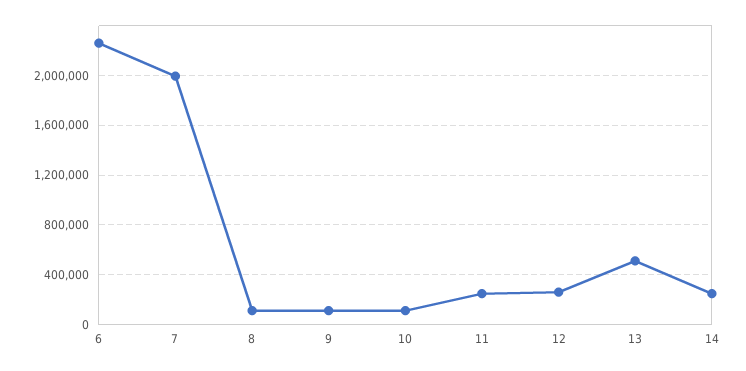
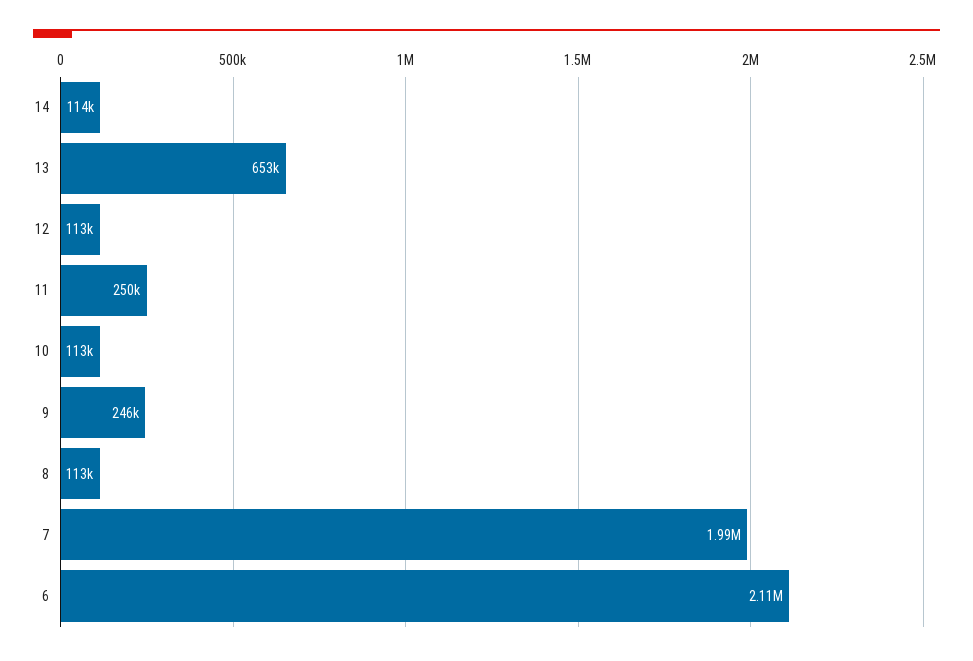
6: 2250000 -> 2110000
9: 100000 -> 246000
12: 250000 -> 113000
13: 500000 -> 653000
14: 250000 -> 114000

